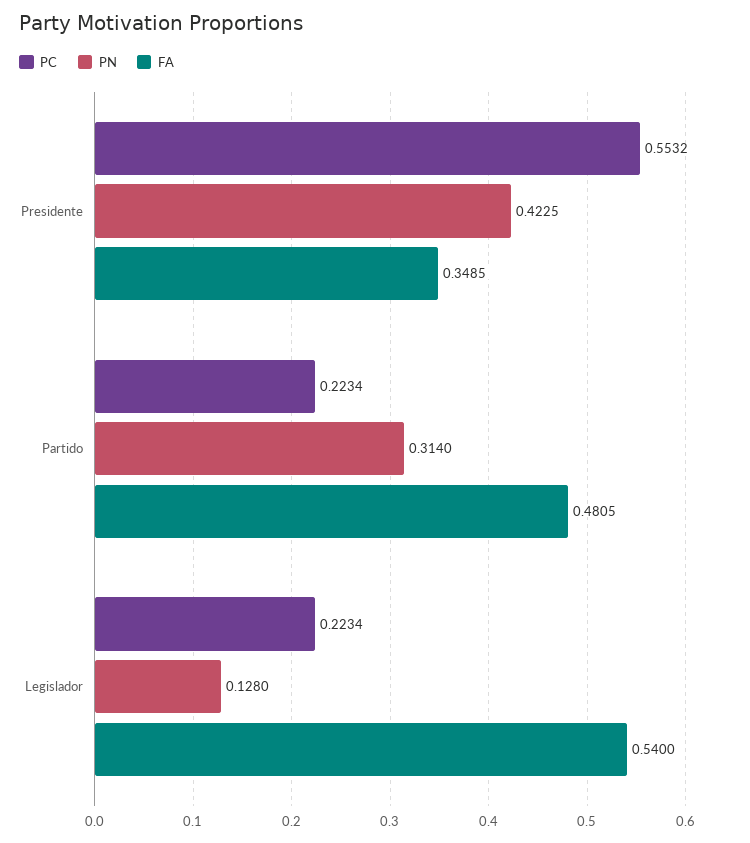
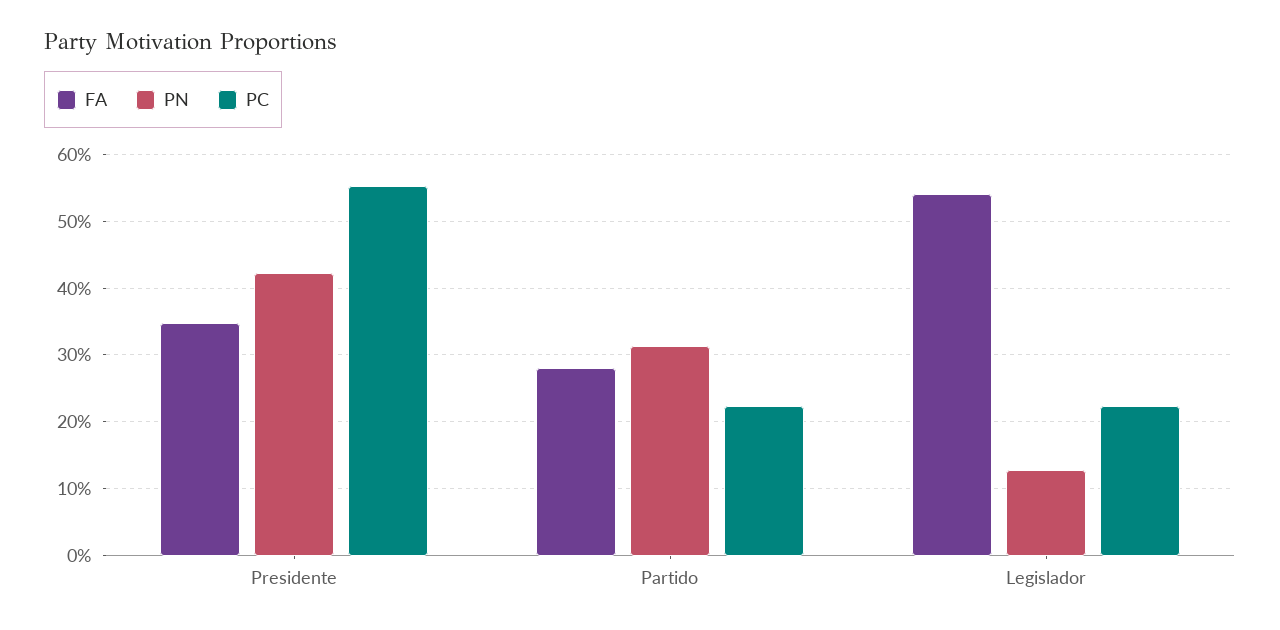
FA, Partido: 0.4805 -> 0.28

